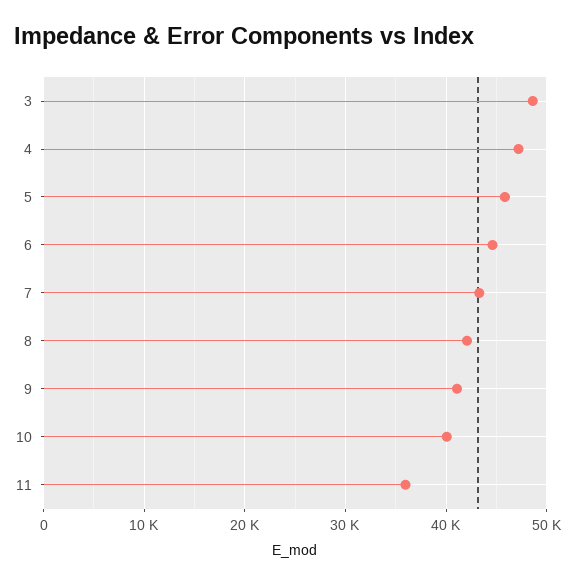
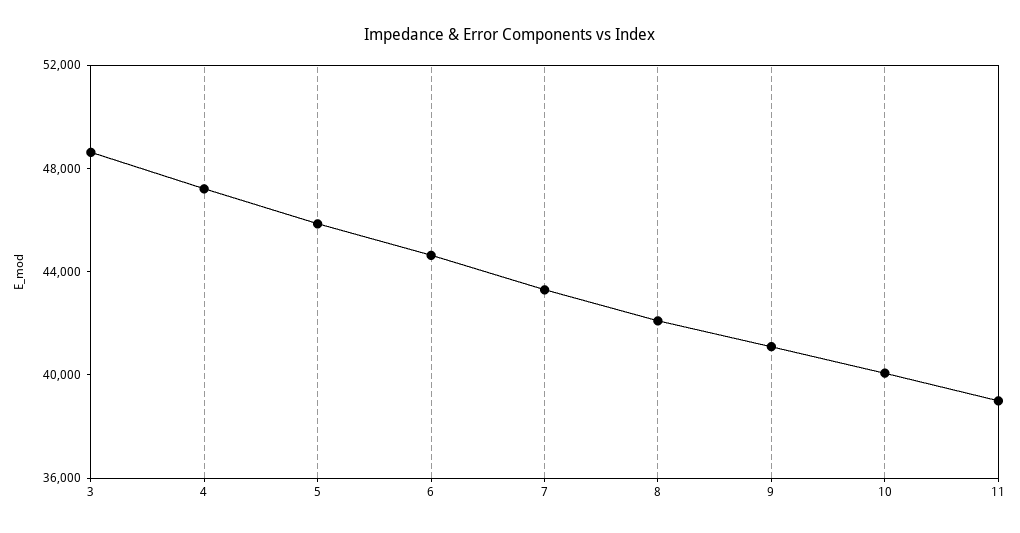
11: 36000 -> 39000

